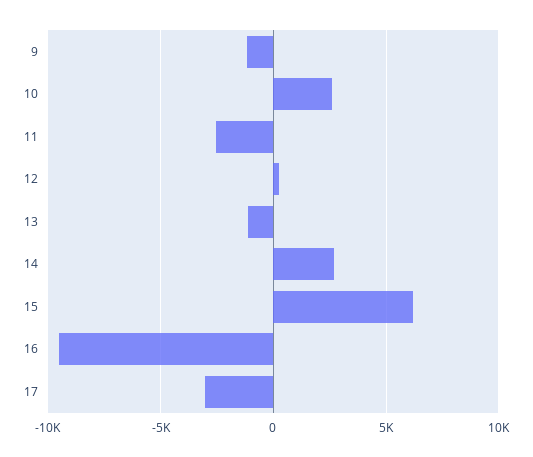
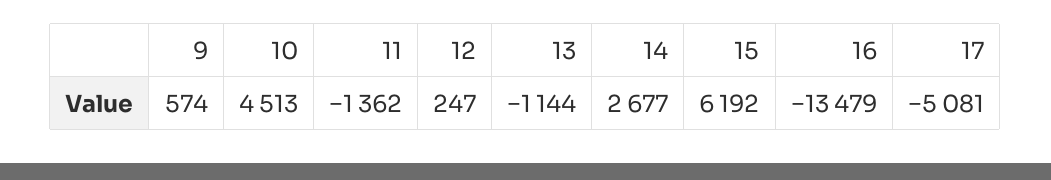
9: -1000 -> 574
10: 2500 -> 4513
11: -2500 -> -1362
16: -9500 -> -13479
17: -3000 -> -5081

